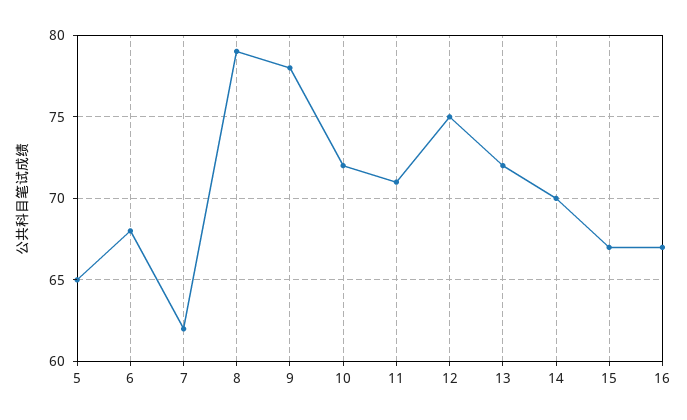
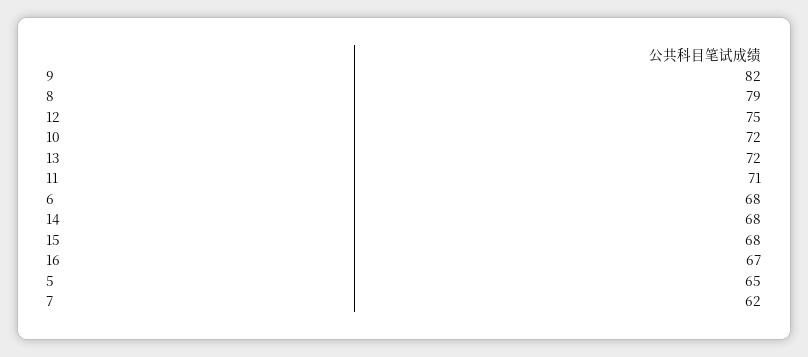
9: 78 -> 82
14: 70 -> 68
15: 67 -> 68

